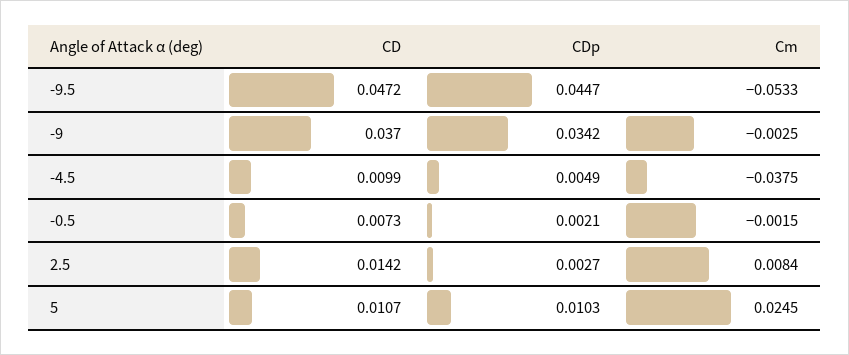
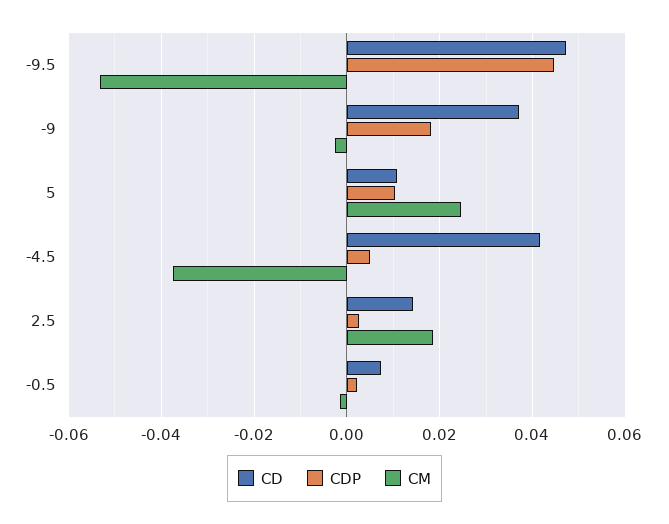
CDp, -9: 0.0342 -> 0.018
CD, -4.5: 0.0099 -> 0.042
Cm, 2.5: 0.0084 -> 0.018

